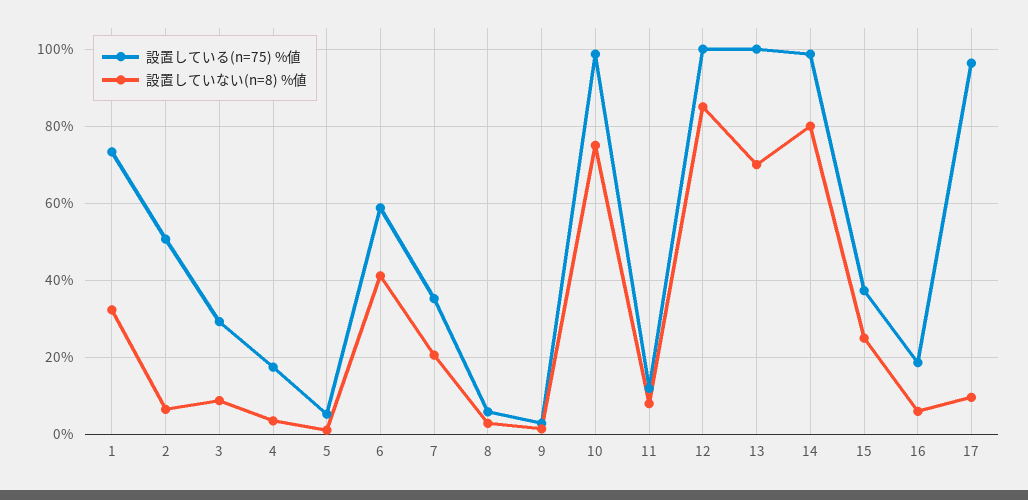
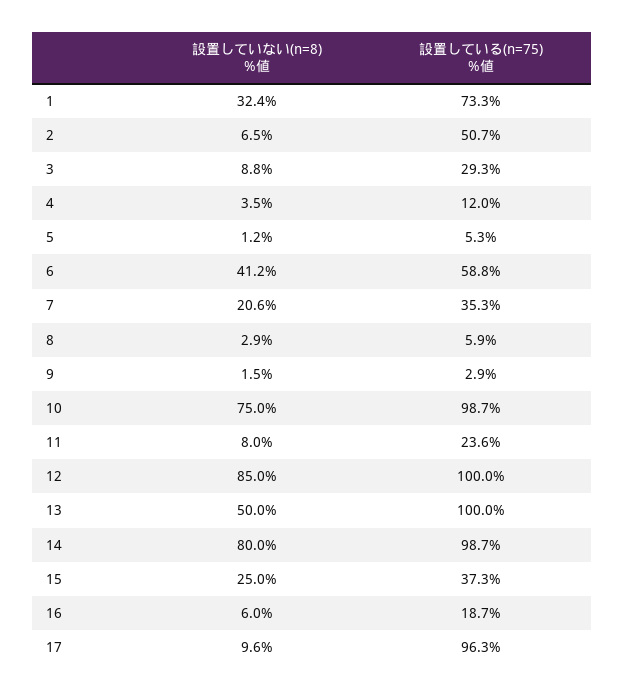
設置している(n=75) %値, 4: 18 -> 12
設置している(n=75) %値, 11: 12 -> 23.6
設置していない(n=8) %値, 13: 70 -> 50

